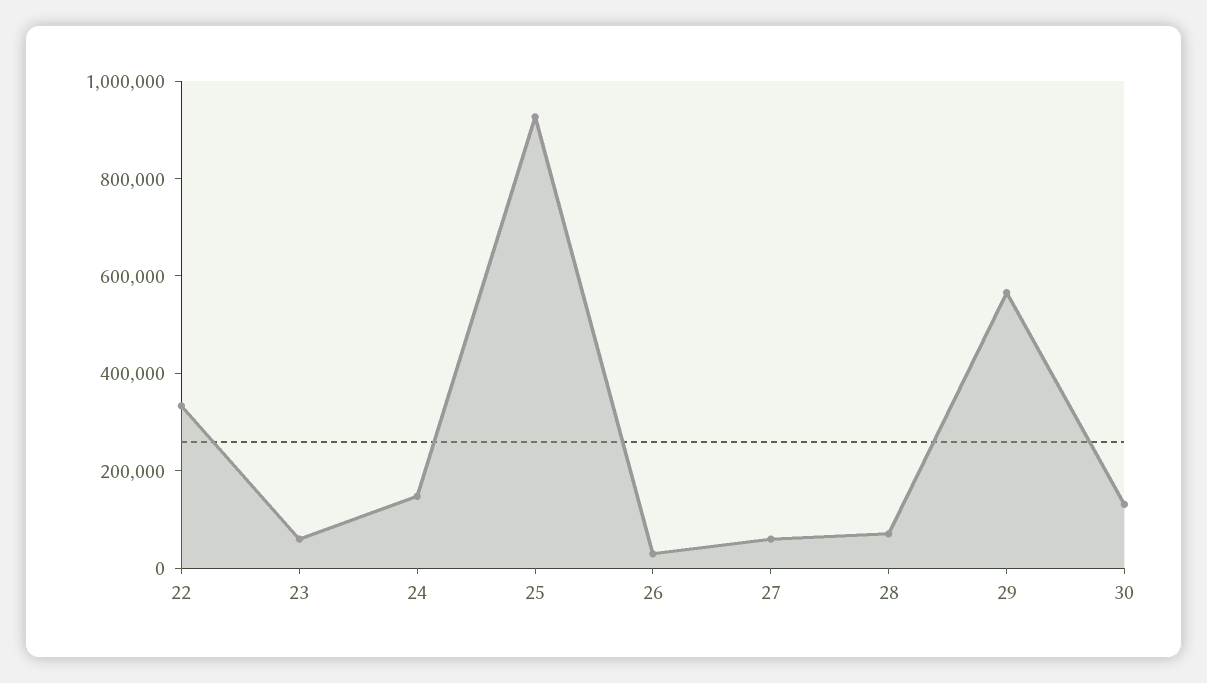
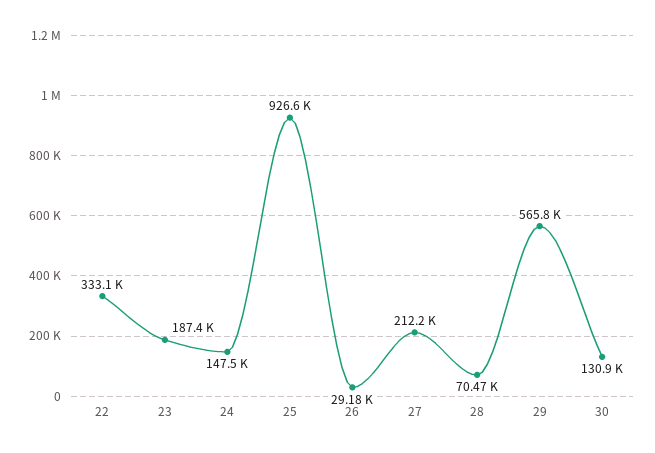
23: 50000 -> 187400
27: 50000 -> 212200

